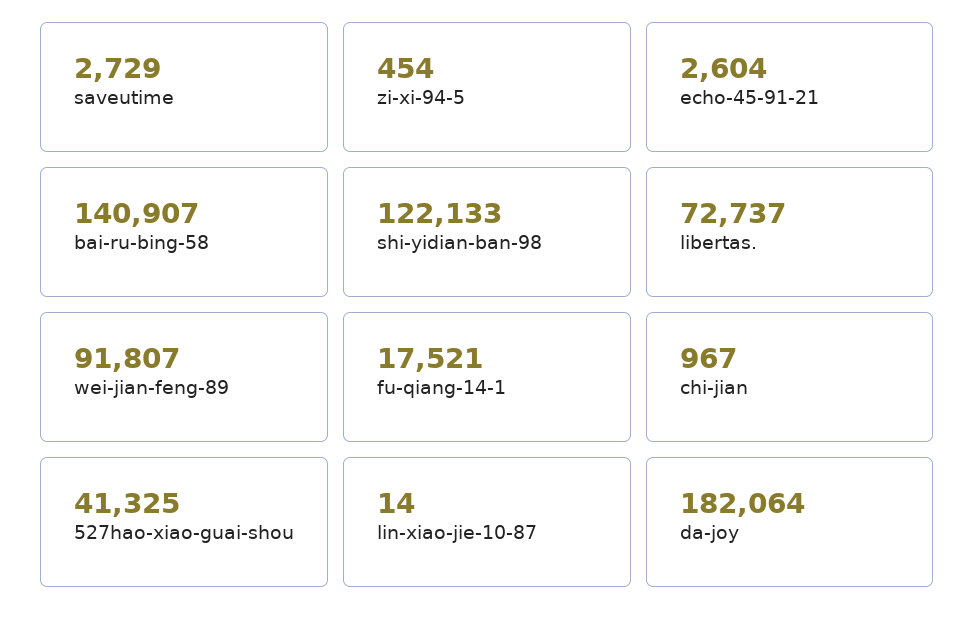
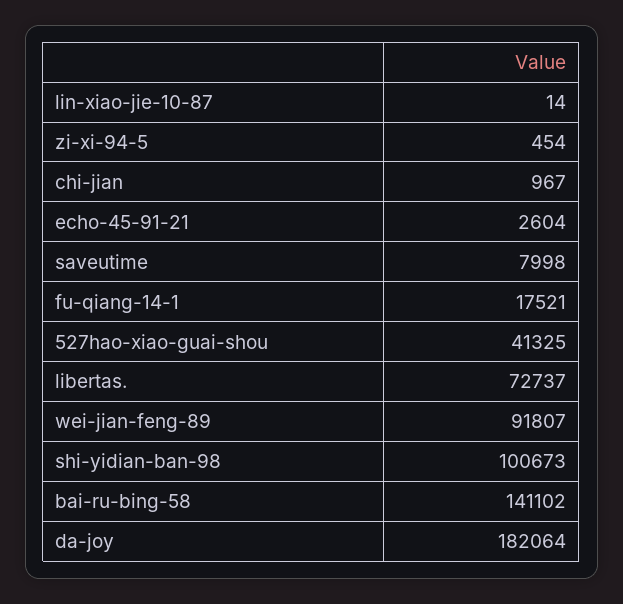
saveutime: 2729 -> 7998
bai-ru-bing-58: 140907 -> 141102
shi-yidian-ban-98: 122133 -> 100673

